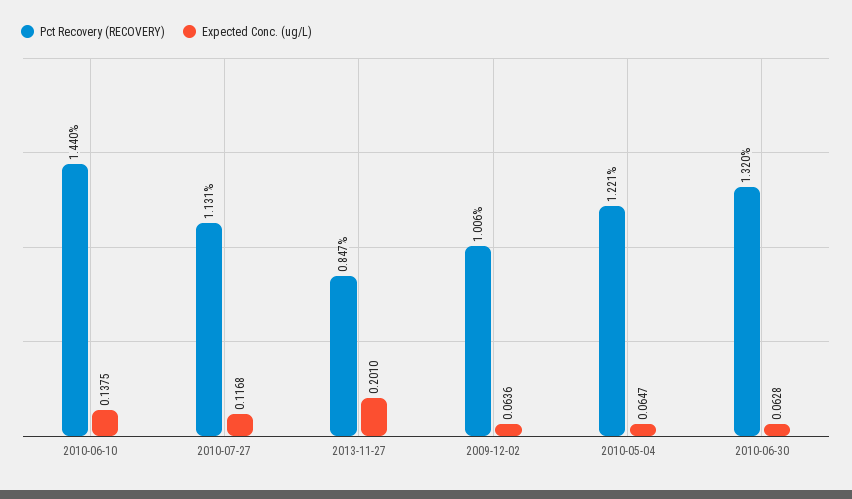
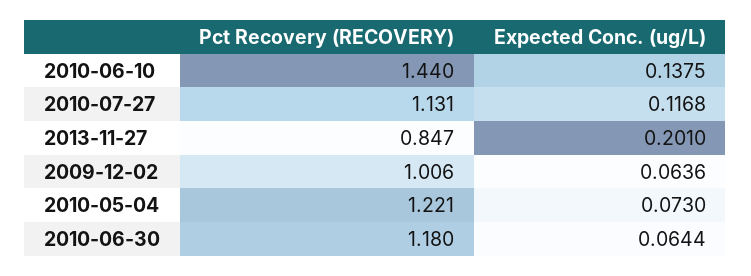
Expected Conc. (ug/L), 2010-05-04: 0.0647 -> 0.073
Pct Recovery (RECOVERY), 2010-06-30: 1.32 -> 1.18
Expected Conc. (ug/L), 2010-06-30: 0.0628 -> 0.0644

